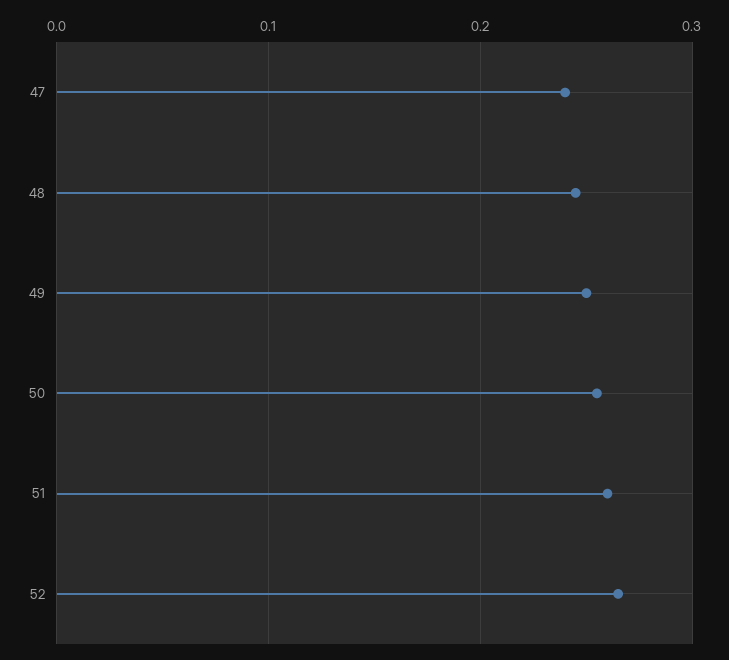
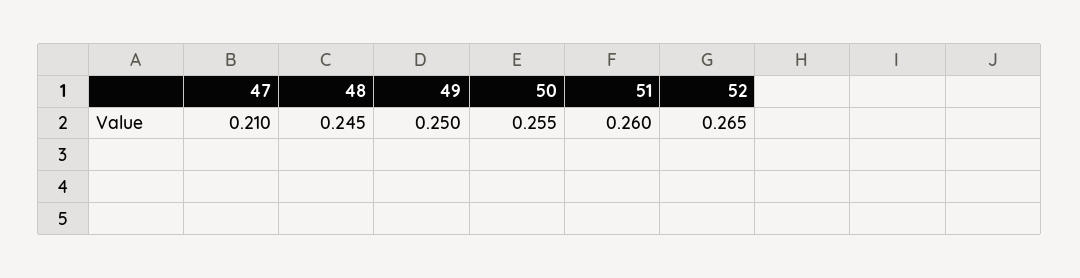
47: 0.24 -> 0.21

